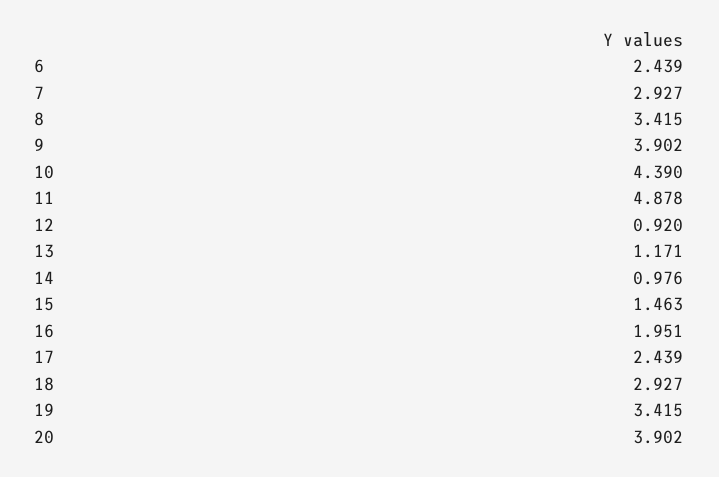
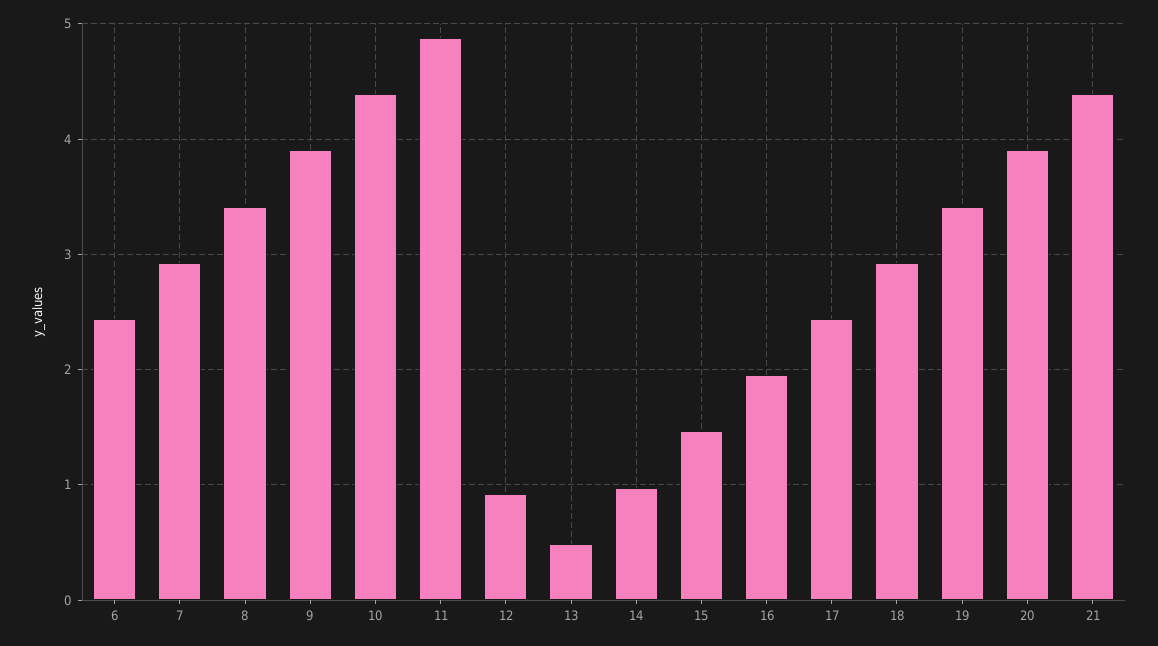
13: 1.171 -> 0.5
21: none -> 4.4

